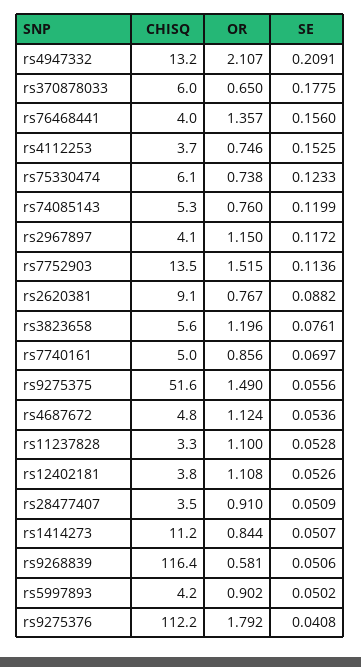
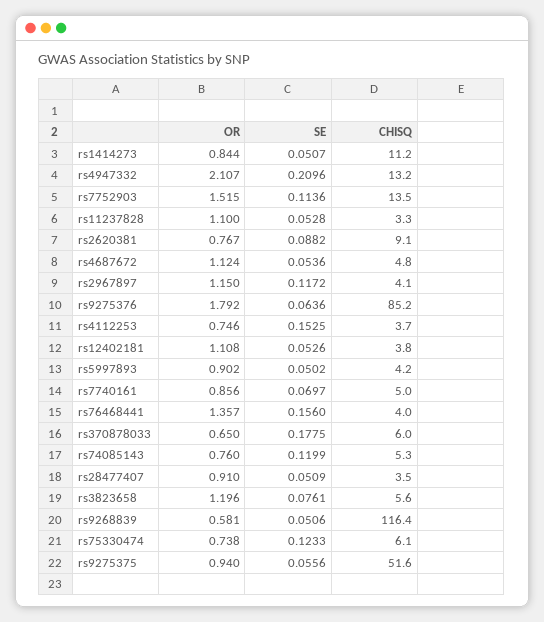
SE, rs4947332: 0.2091 -> 0.2096
OR, rs9275375: 1.49 -> 0.94
CHISQ, rs9275376: 112.2 -> 85.2
SE, rs9275376: 0.0408 -> 0.0636

